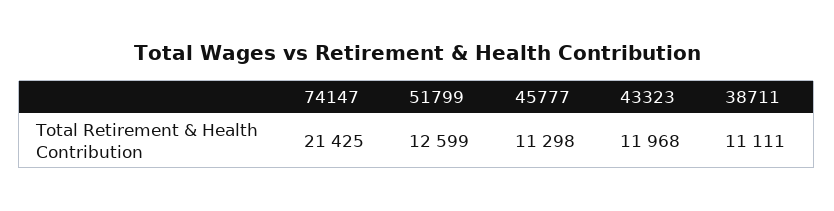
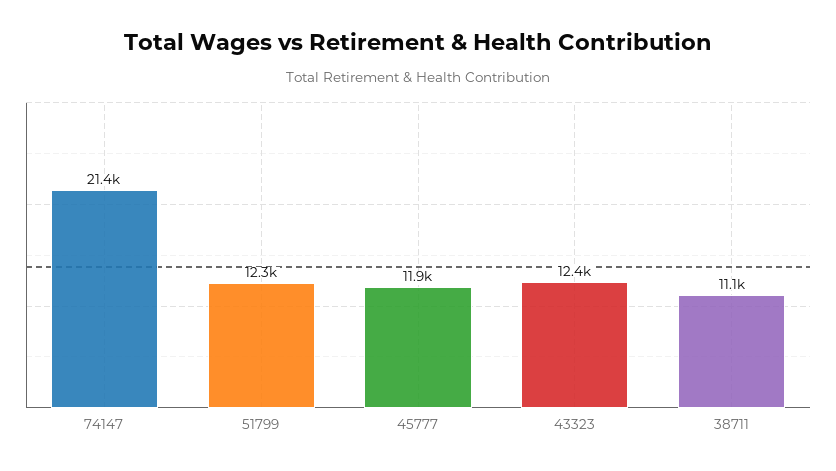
51799: 12599 -> 12300
45777: 11298 -> 11900
43323: 11968 -> 12400

